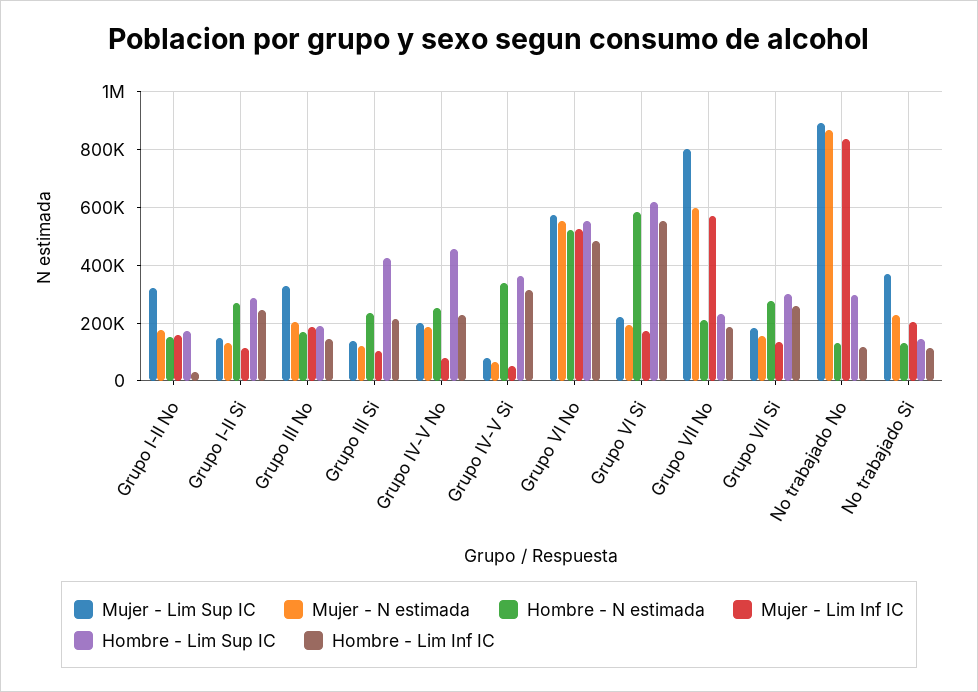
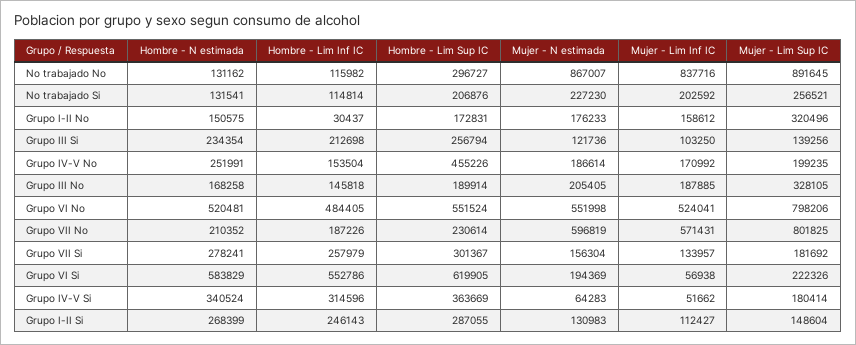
Hombre - Lim Sup IC, Grupo III Si: 425000 -> 256794
Mujer - Lim Inf IC, Grupo IV-V No: 75000 -> 170992
Hombre - Lim Inf IC, Grupo IV-V No: 225000 -> 153504
Mujer - Lim Sup IC, Grupo IV-V Si: 75000 -> 180414
Mujer - Lim Sup IC, Grupo VI No: 575000 -> 798206
Mujer - Lim Inf IC, Grupo VI Si: 175000 -> 56938
Mujer - Lim Sup IC, No trabajado Si: 375000 -> 256521
Hombre - Lim Sup IC, No trabajado Si: 150000 -> 206876

